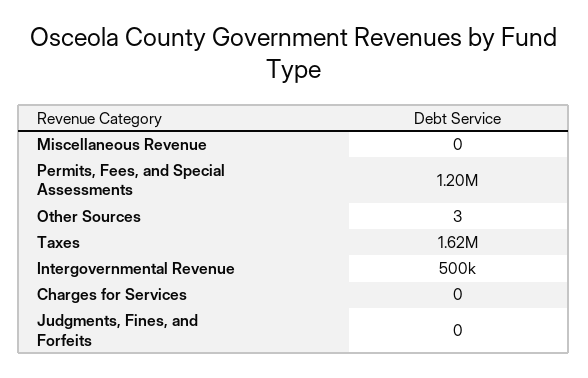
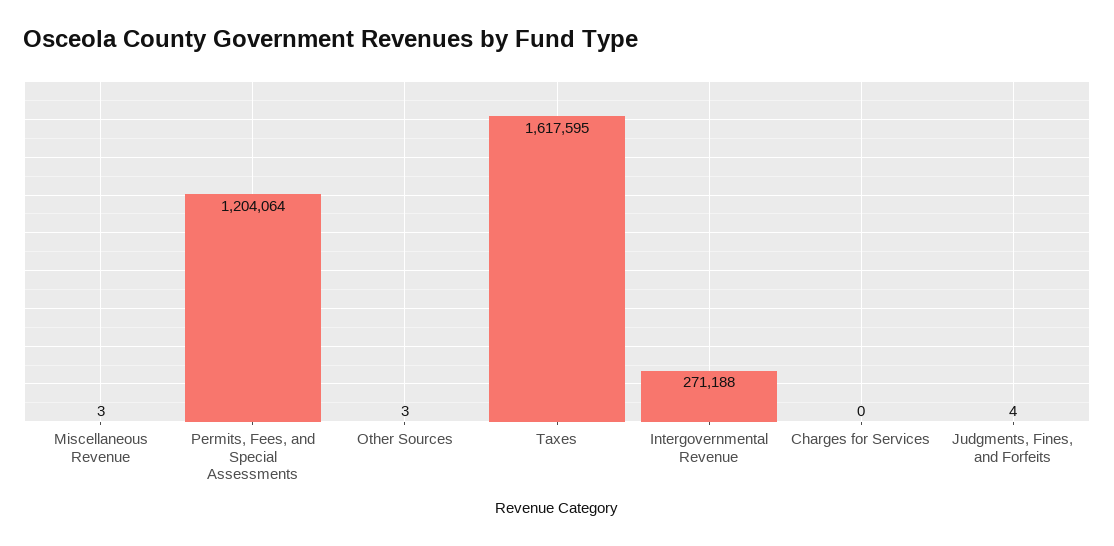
Miscellaneous Revenue: 0 -> 3
Intergovernmental Revenue: 500000 -> 271188
Judgments, Fines, and Forfeits: 0 -> 4

